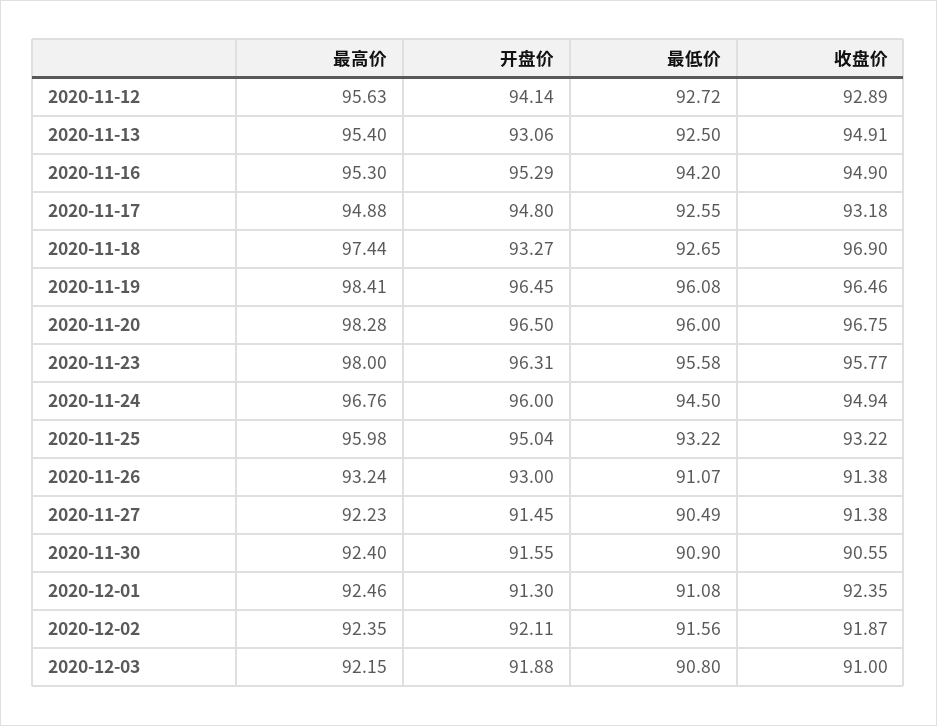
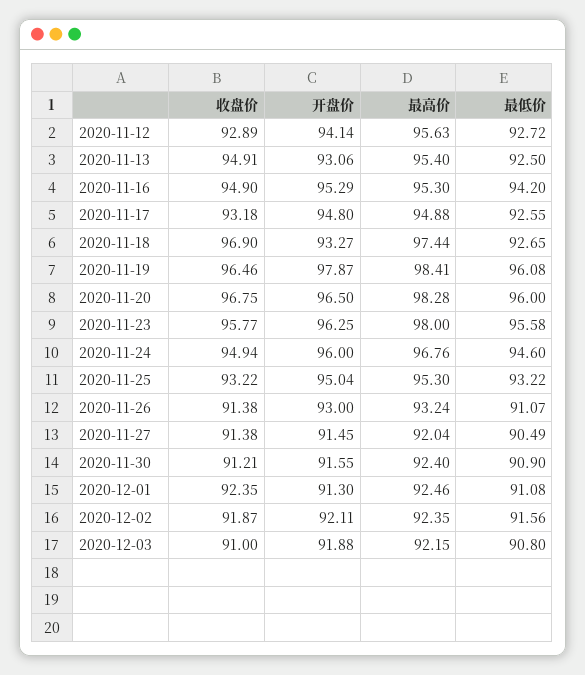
开盘价, 2020-11-19: 96.45 -> 97.87
开盘价, 2020-11-23: 96.31 -> 96.25
最低价, 2020-11-24: 94.5 -> 94.6
最高价, 2020-11-25: 95.98 -> 95.3
最高价, 2020-11-27: 92.23 -> 92.04
收盘价, 2020-11-30: 90.55 -> 91.21

